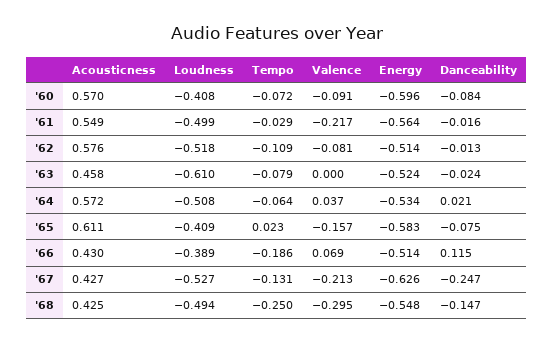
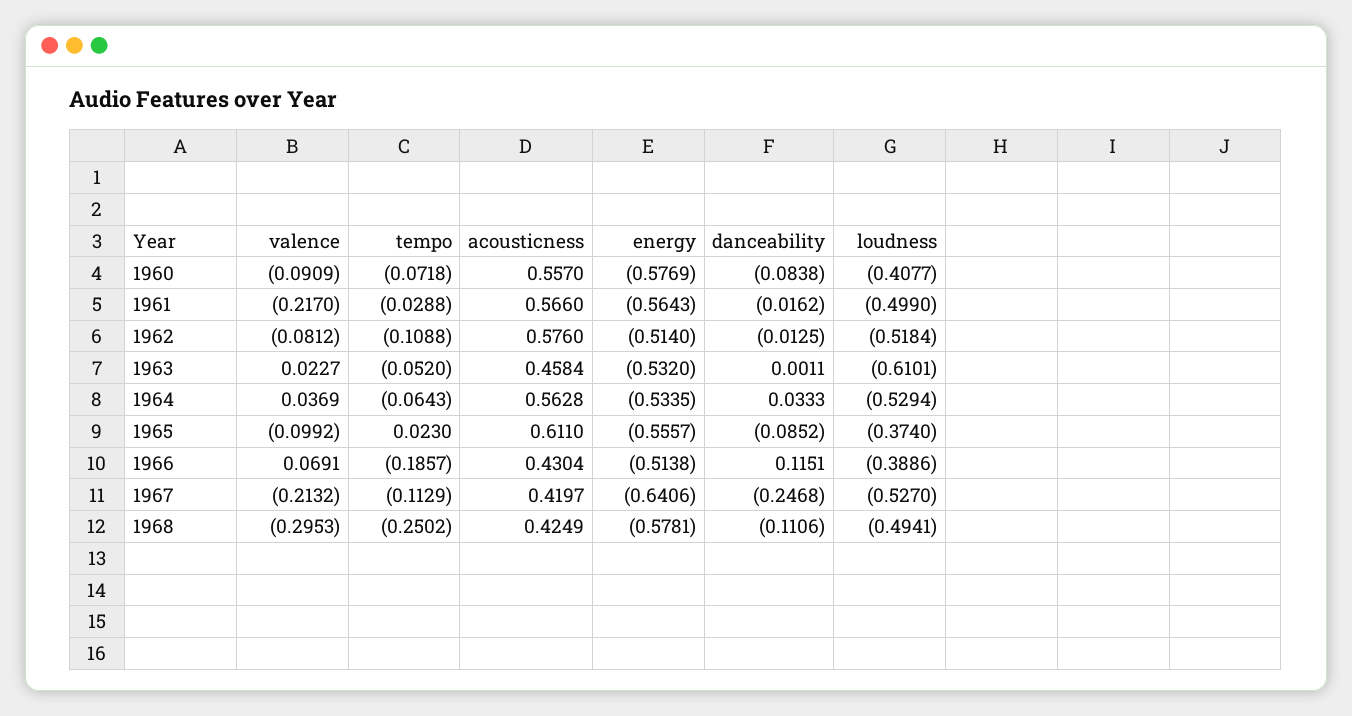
Acousticness, '60: 0.57 -> 0.557
Energy, '60: -0.596 -> -0.5769
Acousticness, '61: 0.549 -> 0.566
Tempo, '63: -0.079 -> -0.052
Valence, '63: 0 -> 0.0227
Energy, '63: -0.524 -> -0.532
Danceability, '63: -0.024 -> 0.0011
Acousticness, '64: 0.572 -> 0.5628
Loudness, '64: -0.508 -> -0.5294
Danceability, '64: 0.021 -> 0.0333
Loudness, '65: -0.409 -> -0.374
Valence, '65: -0.157 -> -0.0992
Energy, '65: -0.583 -> -0.5557
Danceability, '65: -0.075 -> -0.0852
Acousticness, '67: 0.427 -> 0.4197
Tempo, '67: -0.131 -> -0.1129
Energy, '67: -0.626 -> -0.6406
Energy, '68: -0.548 -> -0.5781
Danceability, '68: -0.147 -> -0.1106

